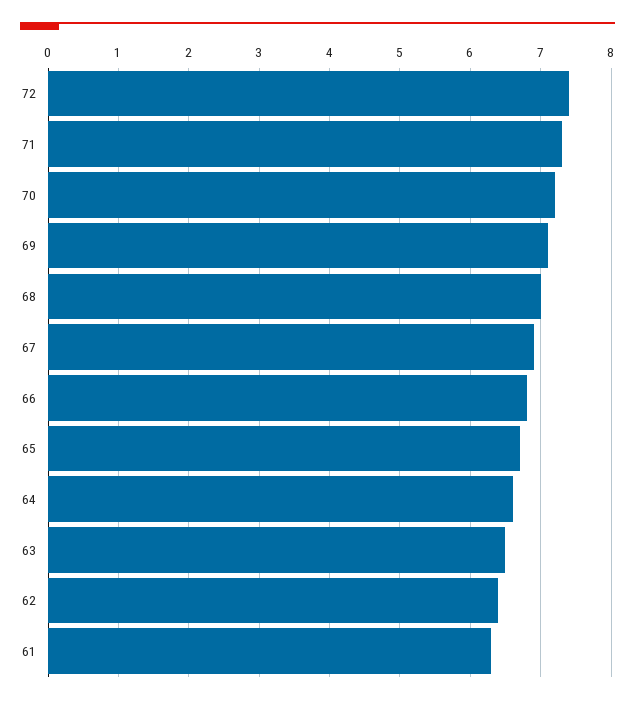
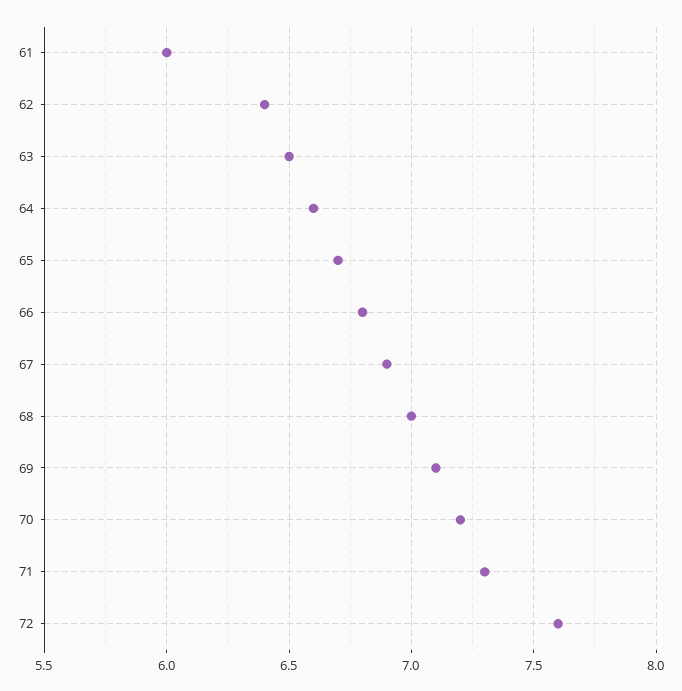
72: 7.4 -> 7.6
61: 6.3 -> 6

